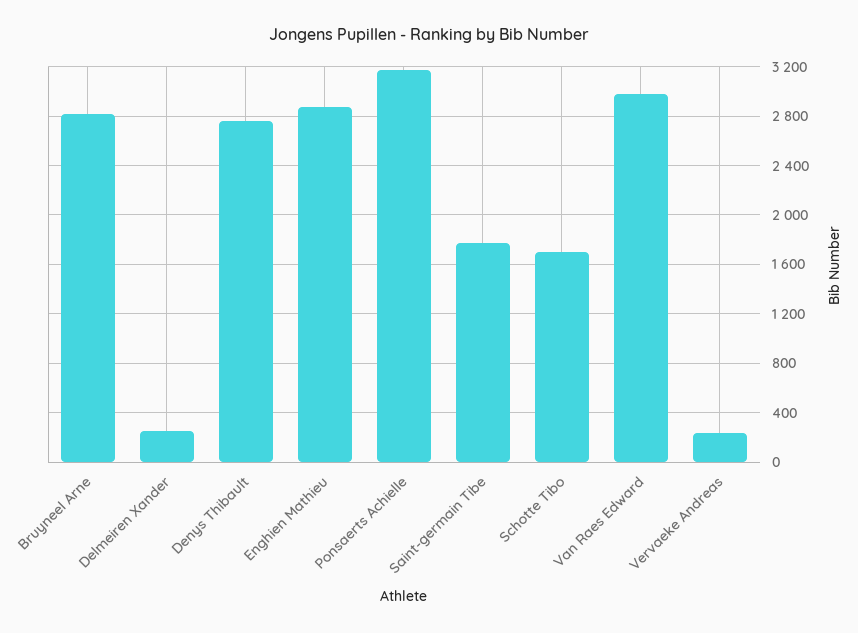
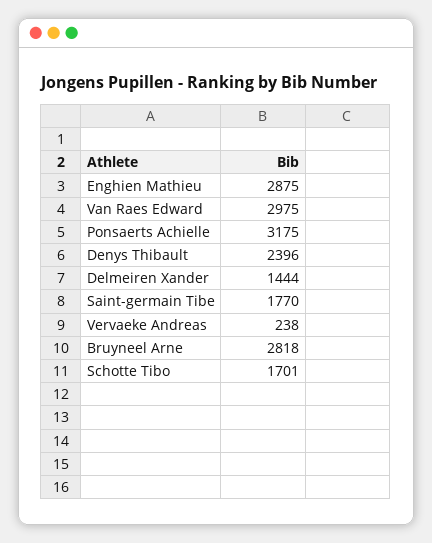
Delmeiren Xander: 250 -> 1444
Denys Thibault: 2750 -> 2396

